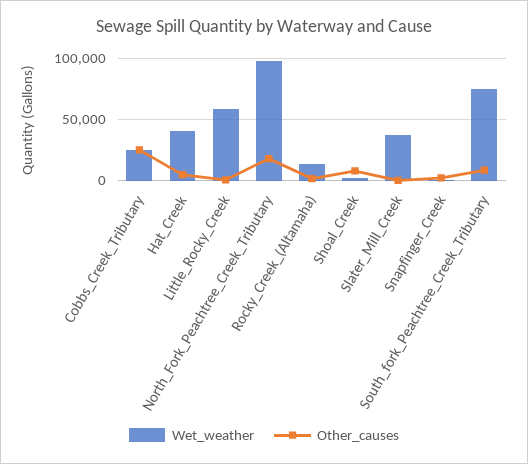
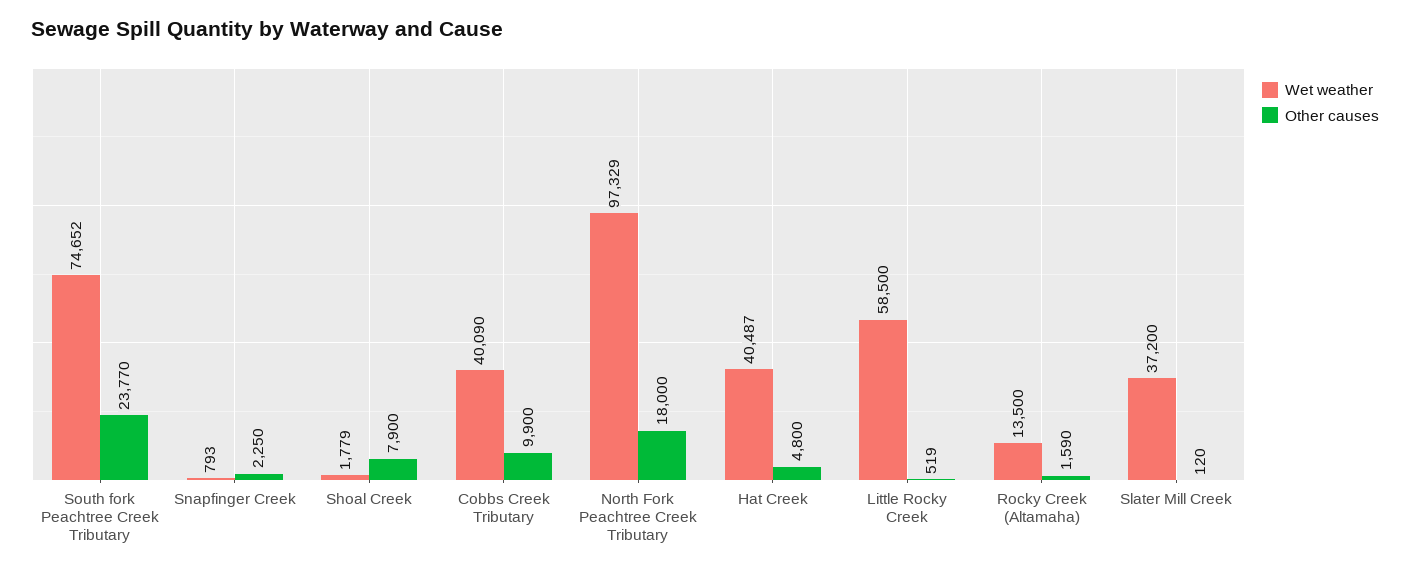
Wet_weather, Cobbs_Creek_Tributary: 25000 -> 40090
Other_causes, Cobbs_Creek_Tributary: 25000 -> 9900
Other_causes, South_fork_Peachtree_Creek_Tributary: 10000 -> 23770

